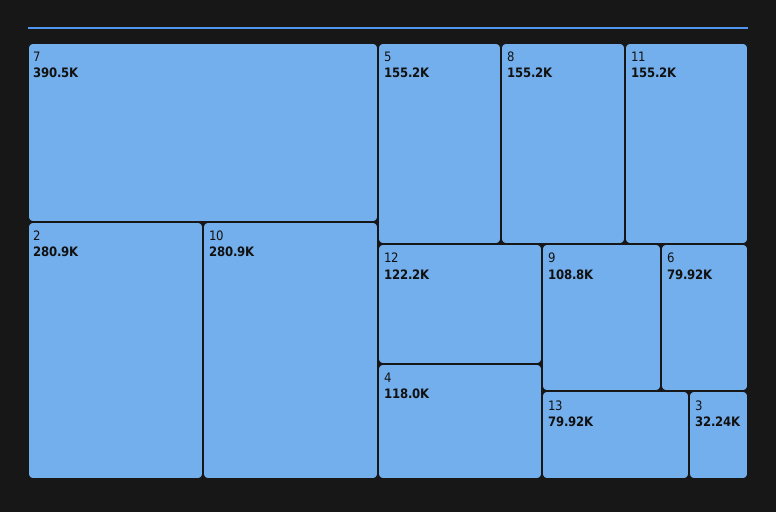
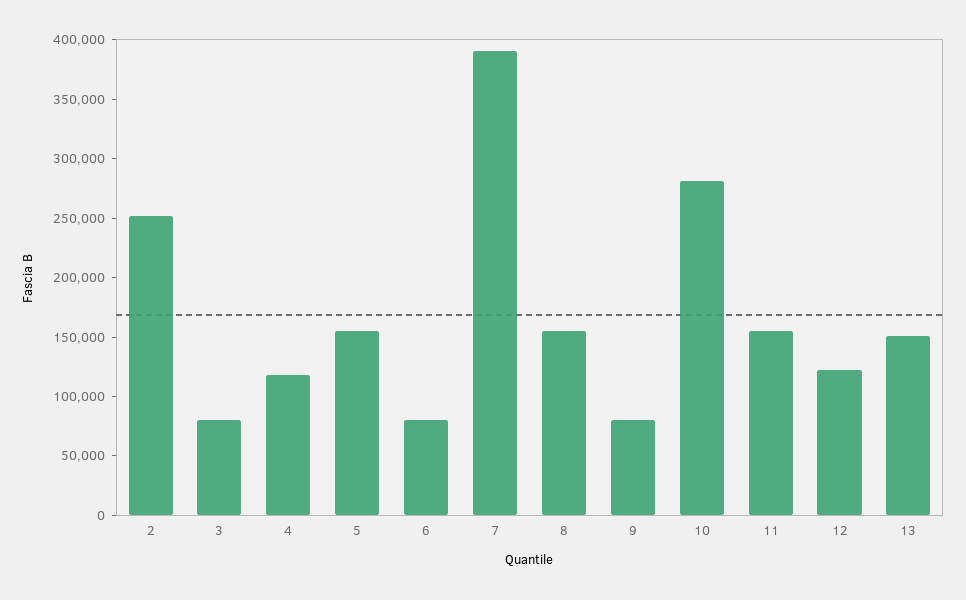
2: 280900 -> 250000
9: 108800 -> 80000
13: 79920 -> 150000
3: 32240 -> 80000

